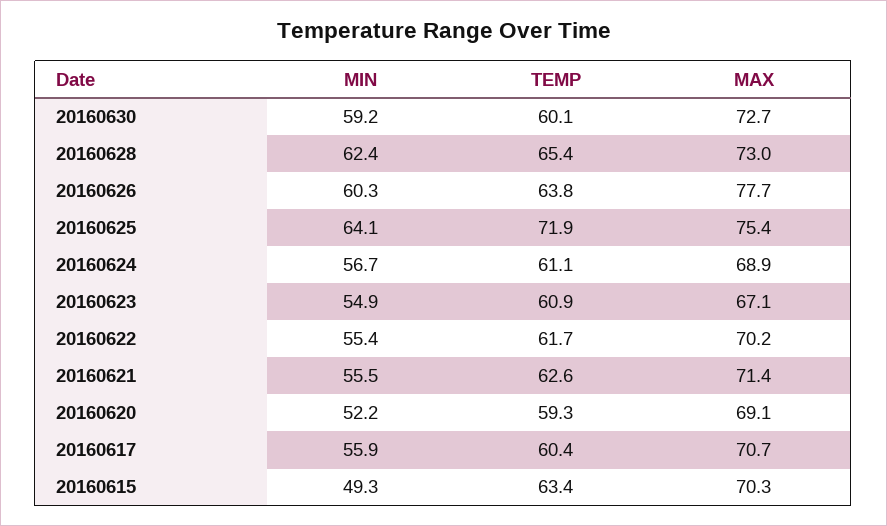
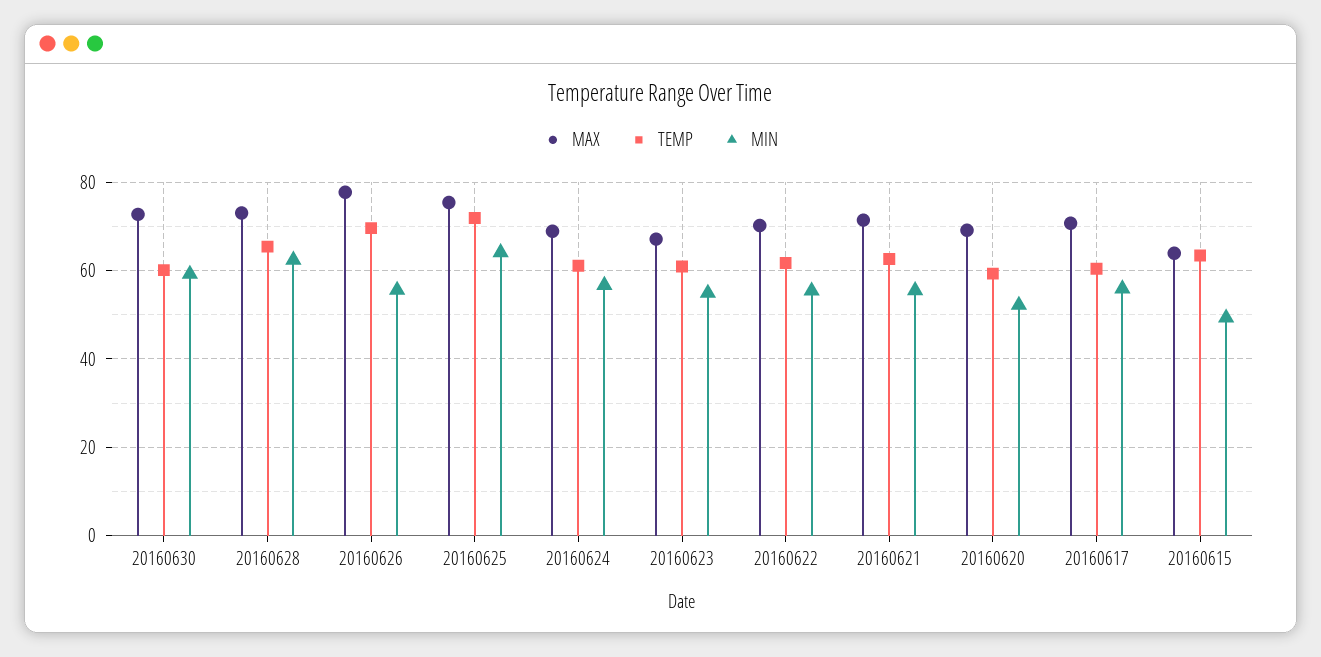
MIN, 20160626: 60.3 -> 56
TEMP, 20160626: 63.8 -> 70
MAX, 20160615: 70.3 -> 64

